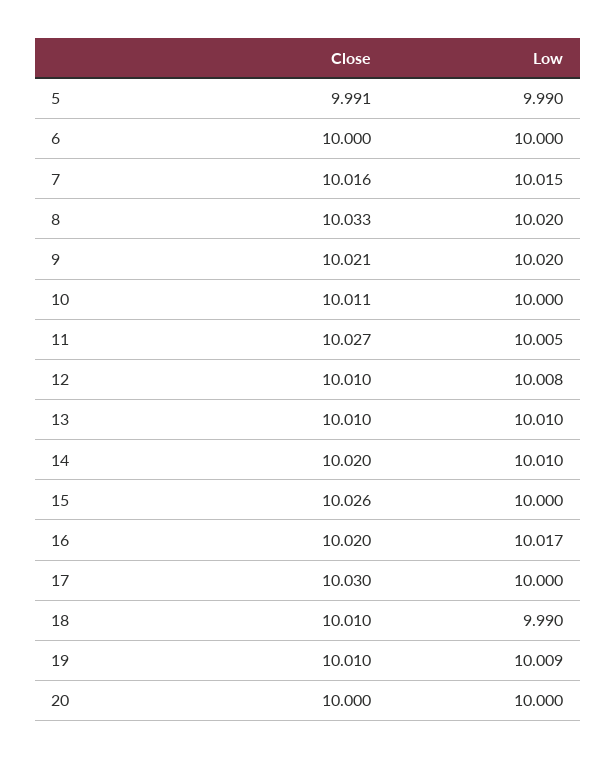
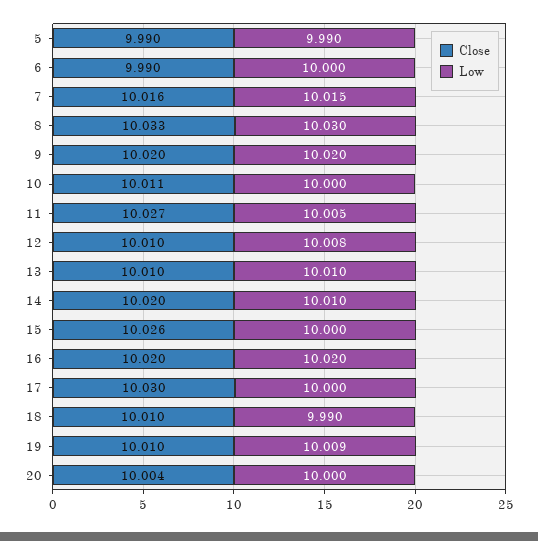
Close, 5: 9.991 -> 9.99
Close, 6: 10 -> 9.99
Low, 8: 10.02 -> 10.03
Close, 9: 10.021 -> 10.02
Low, 16: 10.017 -> 10.02
Close, 20: 10 -> 10.004

